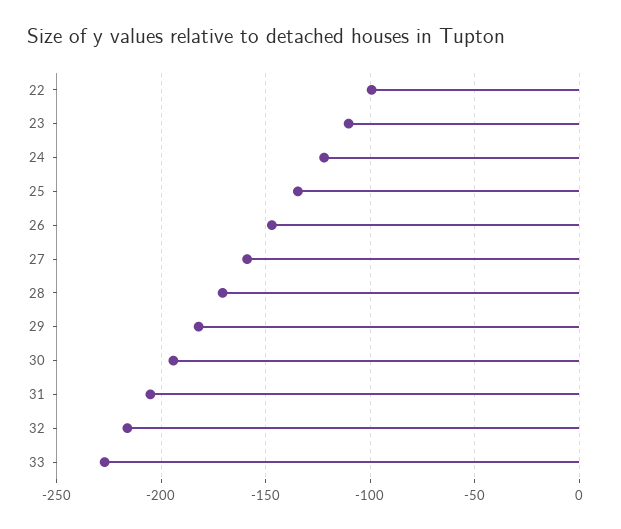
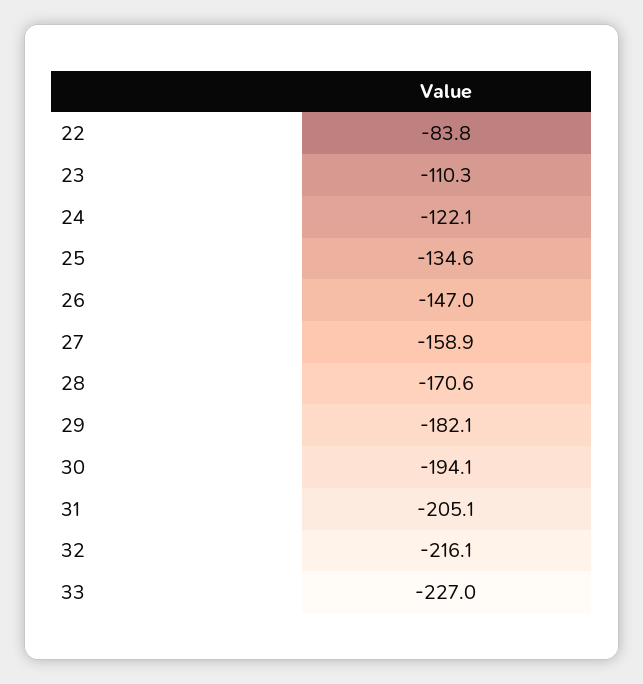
22: -100 -> -83.8

